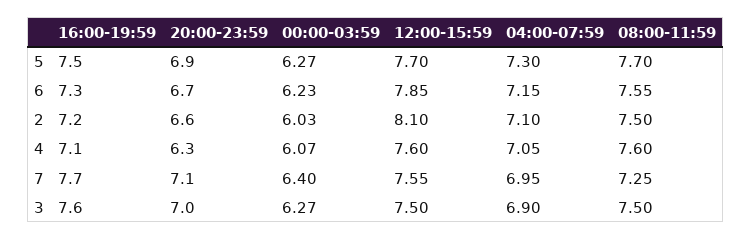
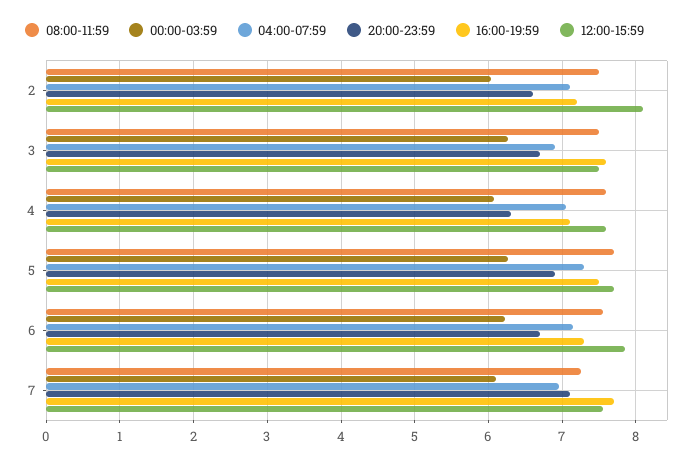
00:00-03:59, 7: 6.4 -> 6.1
20:00-23:59, 3: 7 -> 6.7

